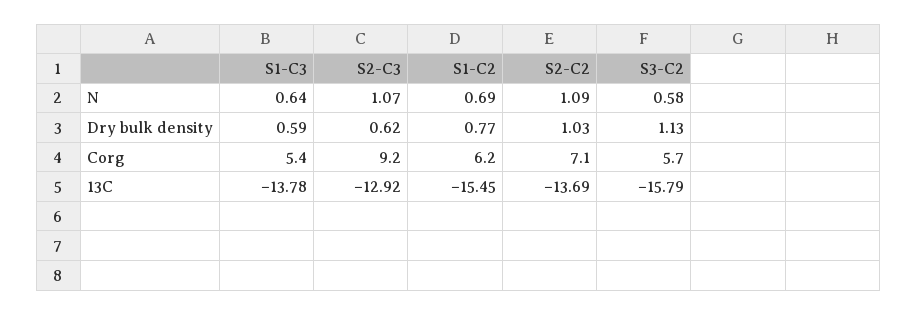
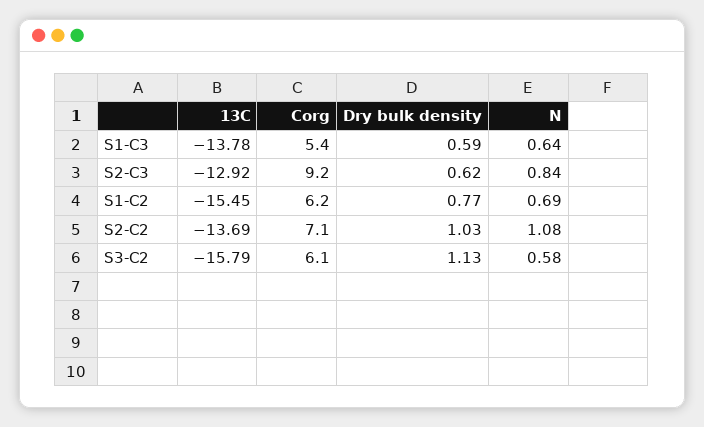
S2-C3, N: 1.07 -> 0.84
S2-C2, N: 1.09 -> 1.08
S3-C2, Corg: 5.7 -> 6.1

